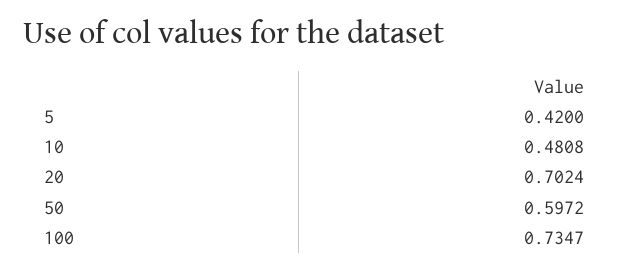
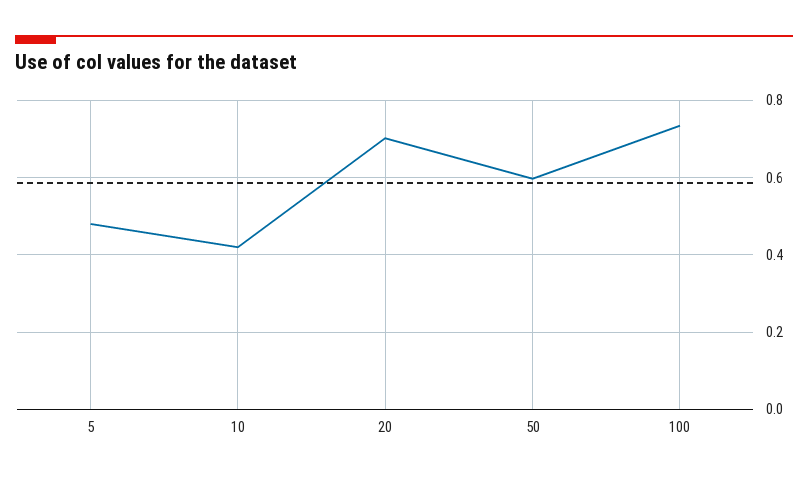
5: 0.42 -> 0.48
10: 0.4808 -> 0.42

